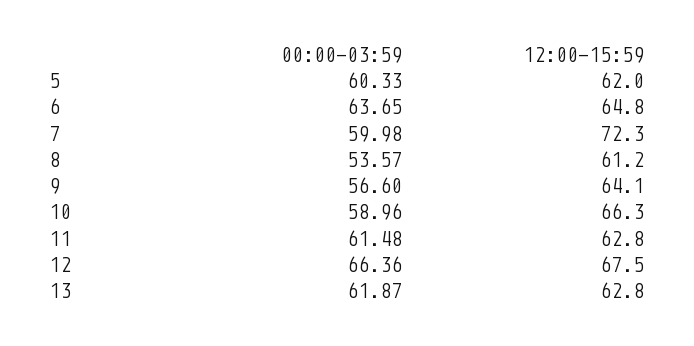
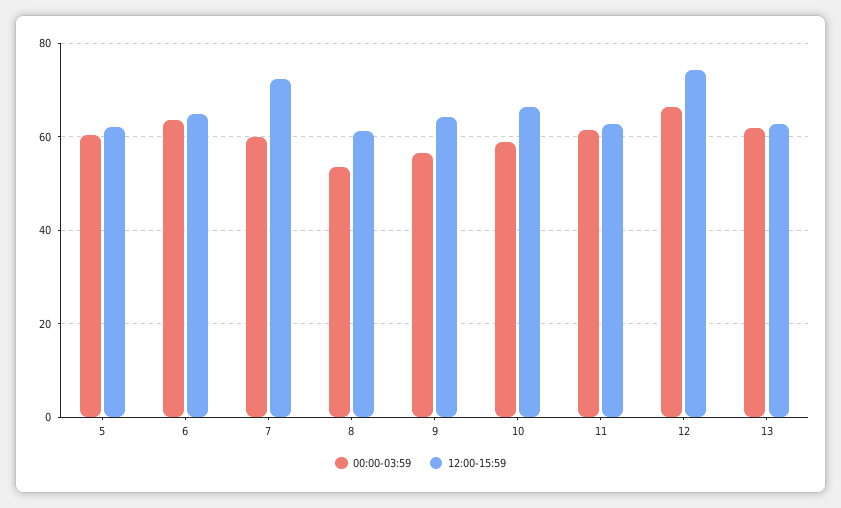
12:00-15:59, 12: 67.5 -> 74

